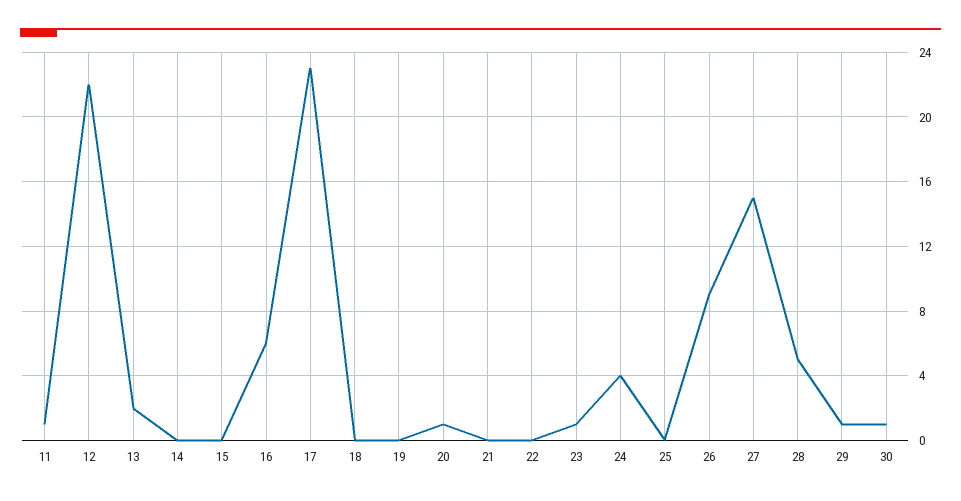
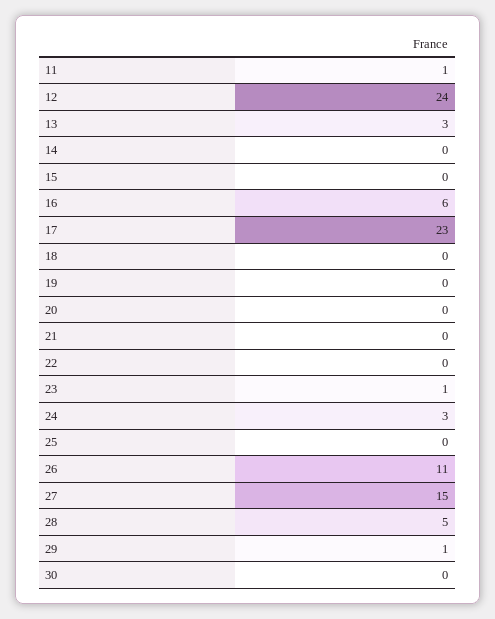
12: 22 -> 24
13: 2 -> 3
20: 1 -> 0
24: 4 -> 3
26: 9 -> 11
30: 1 -> 0

